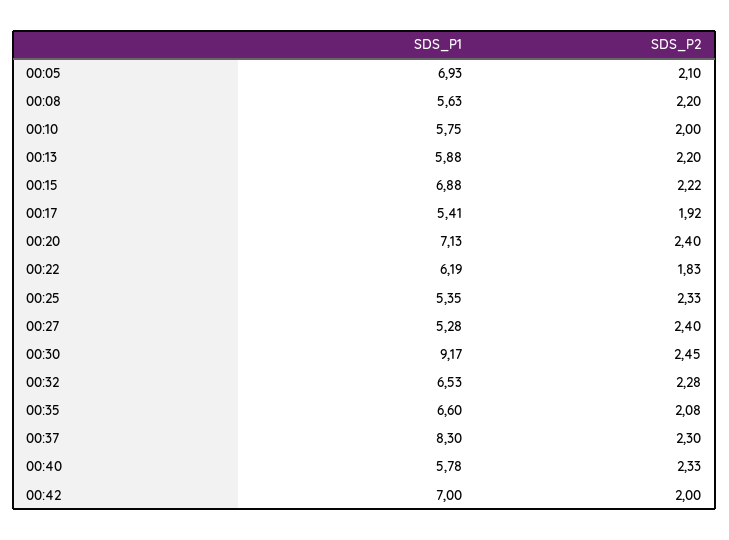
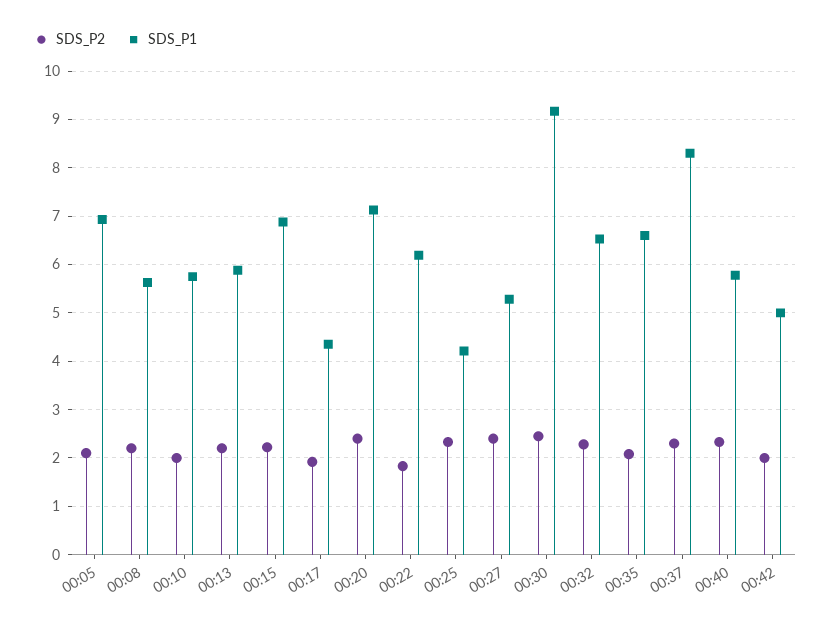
SDS_P1, 00:17: 5.41 -> 4.4
SDS_P1, 00:25: 5.35 -> 4.2
SDS_P1, 00:42: 7 -> 5

